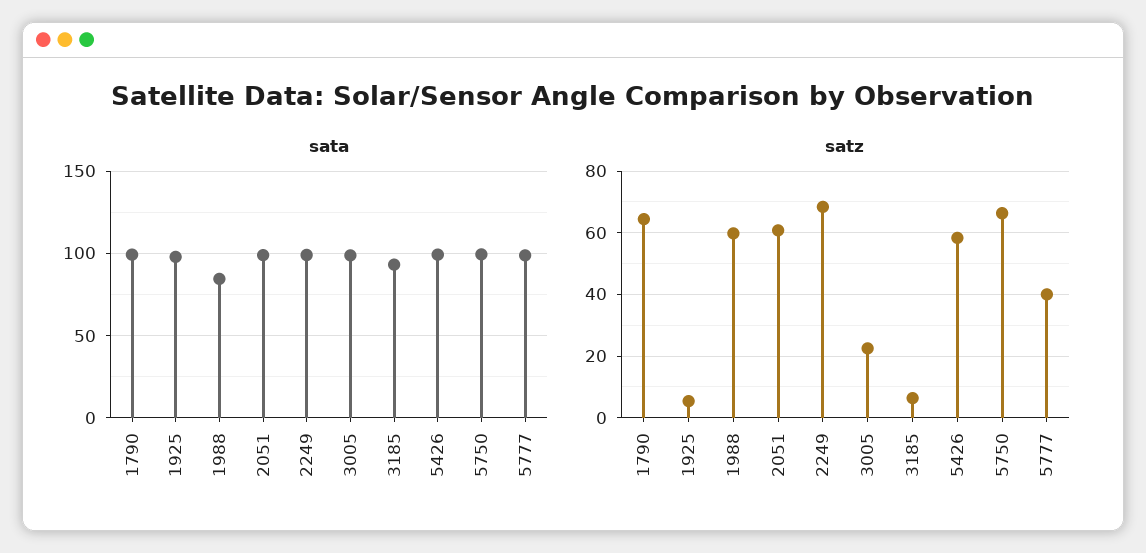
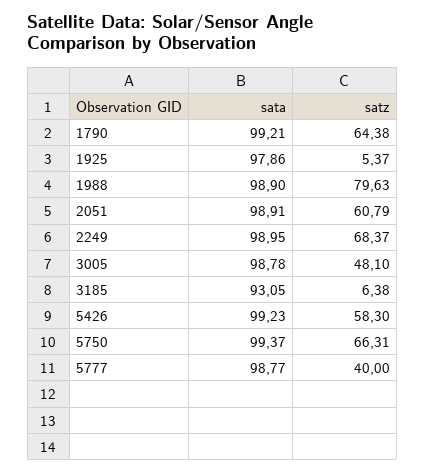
sata, 1988: 85 -> 98.9
satz, 1988: 60 -> 79.63
satz, 3005: 22 -> 48.1

